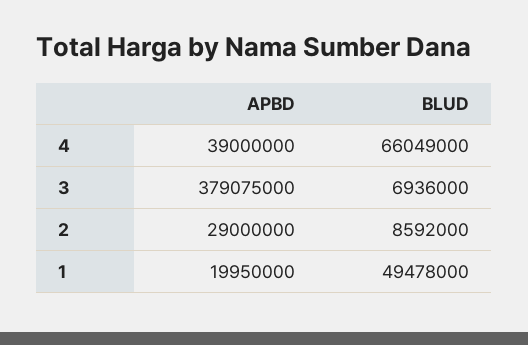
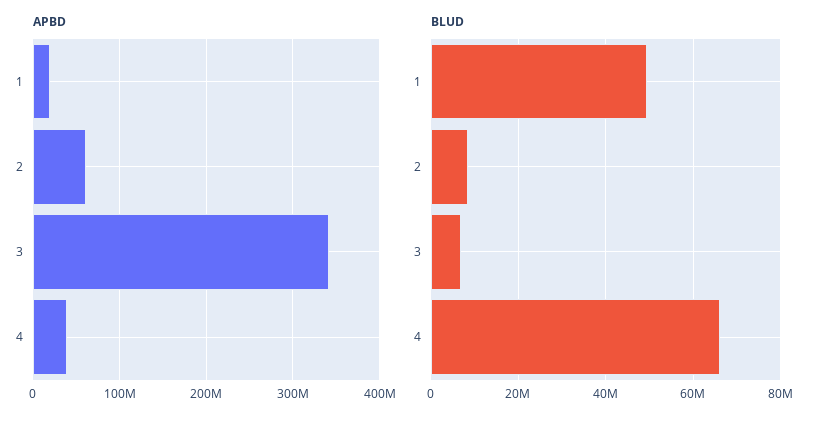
APBD, 3: 379075000 -> 340000000
APBD, 2: 29000000 -> 60000000

